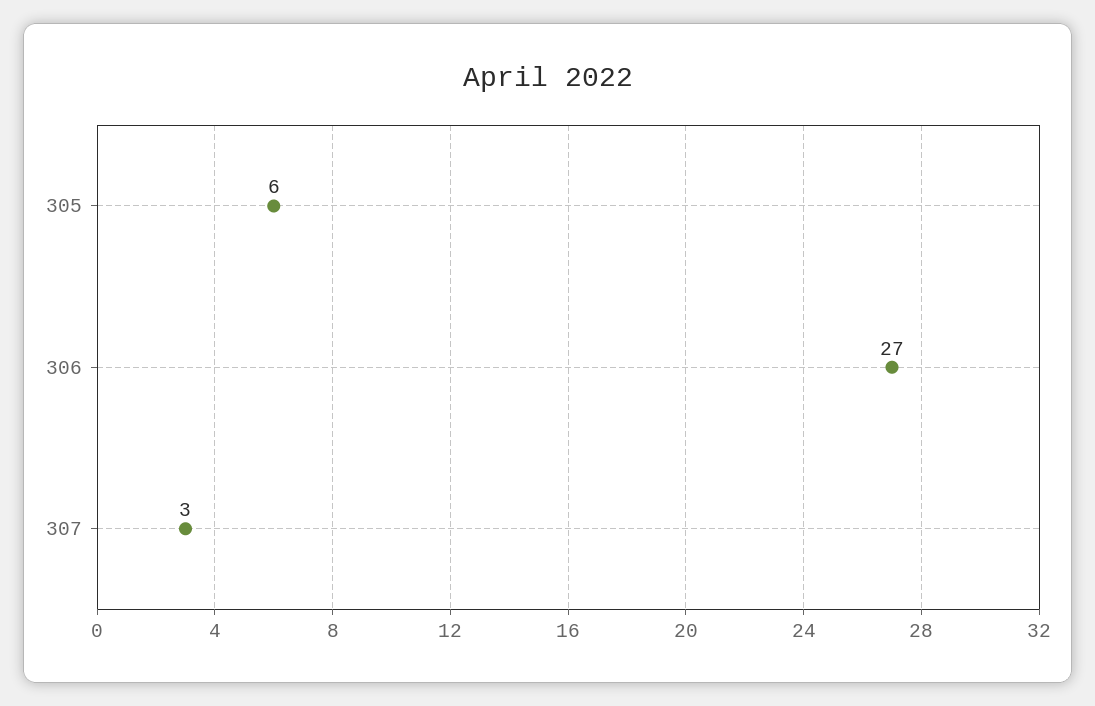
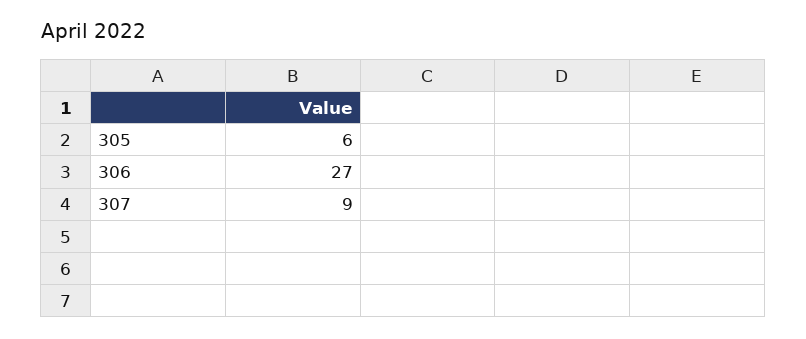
307: 3 -> 9

